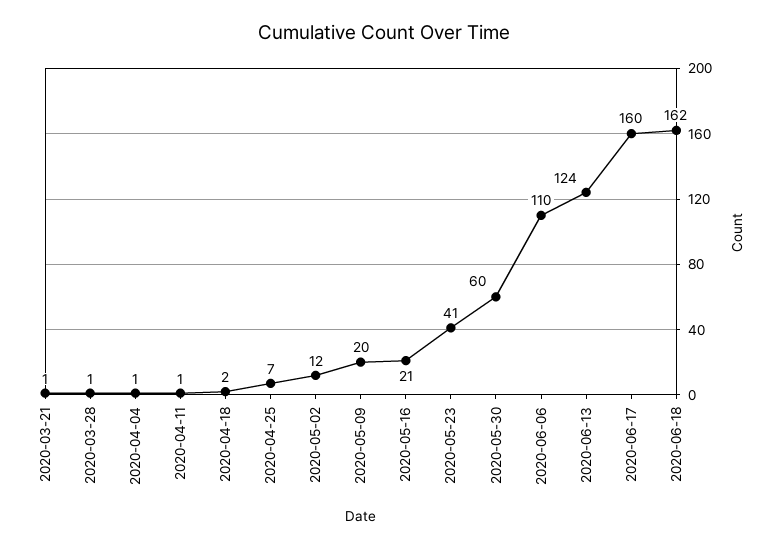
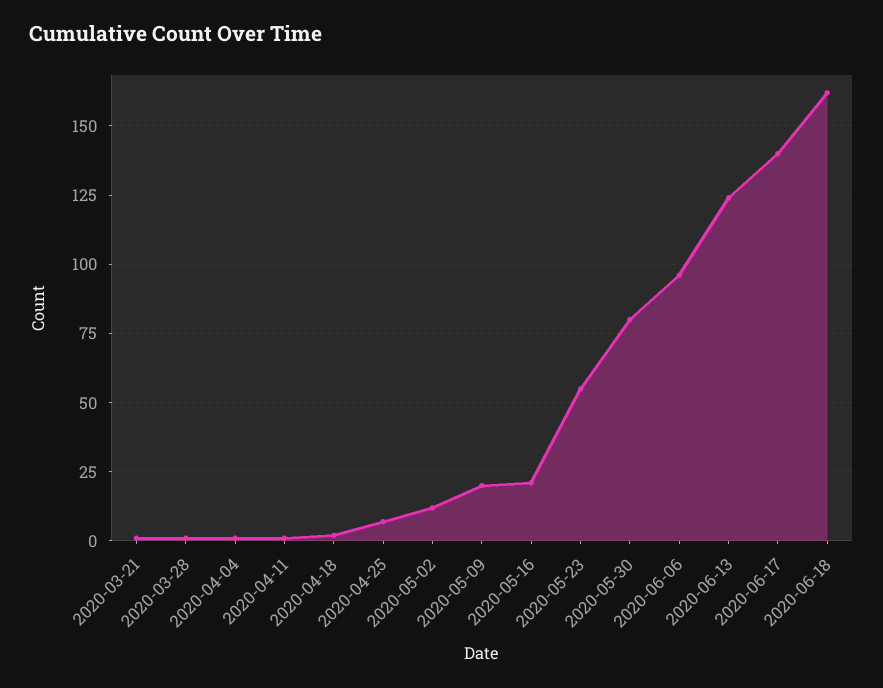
2020-05-23: 41 -> 55
2020-05-30: 60 -> 80
2020-06-06: 110 -> 95
2020-06-17: 160 -> 140

